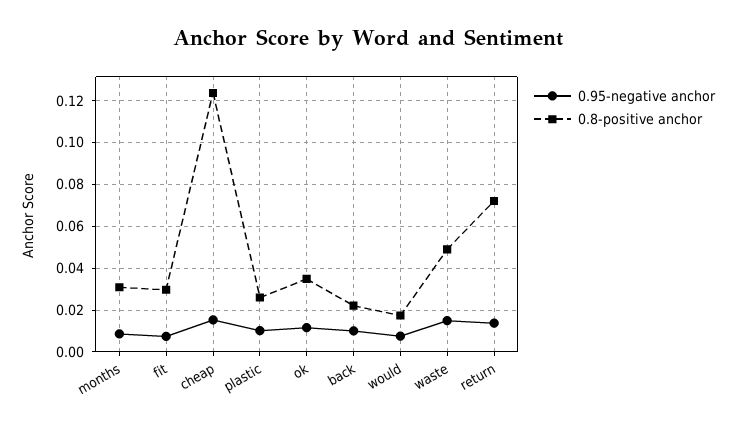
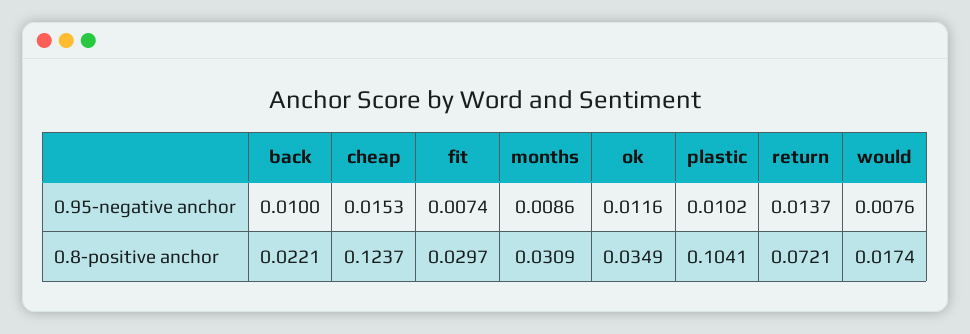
0.8-positive anchor, plastic: 0.025 -> 0.1041
0.95-negative anchor, waste: 0.015 -> none
0.8-positive anchor, waste: 0.05 -> none

